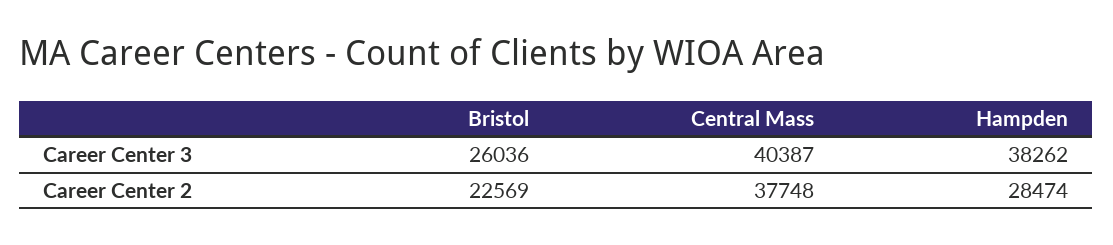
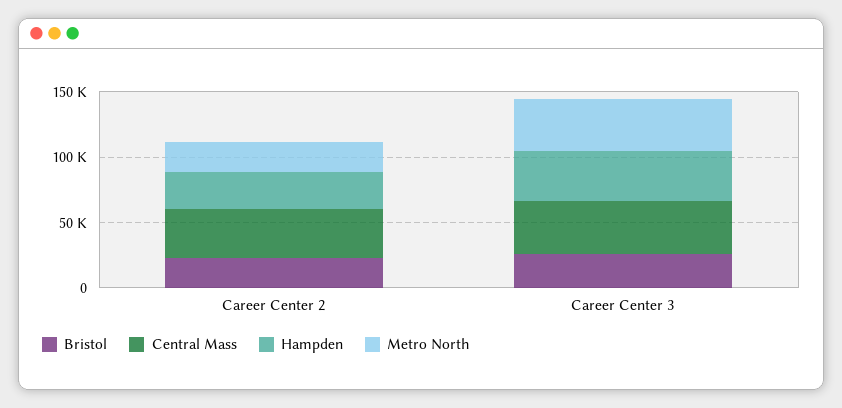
Metro North, Career Center 2: none -> 20000
Metro North, Career Center 3: none -> 40000

